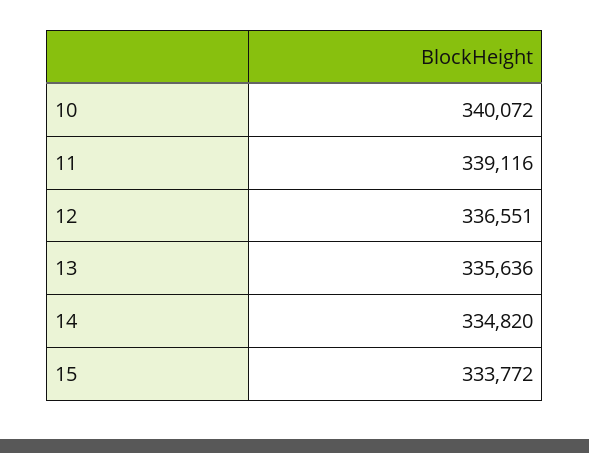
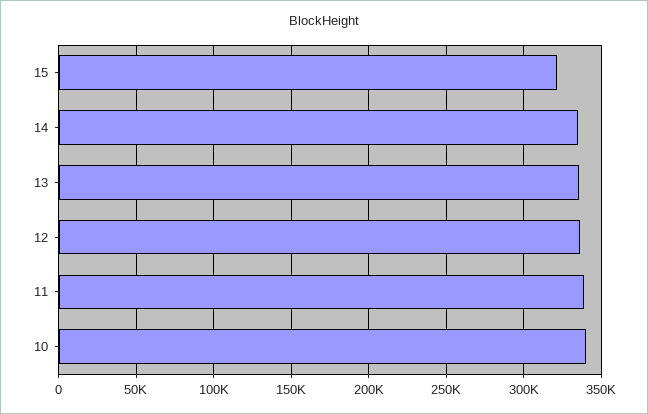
15: 333772 -> 320000

